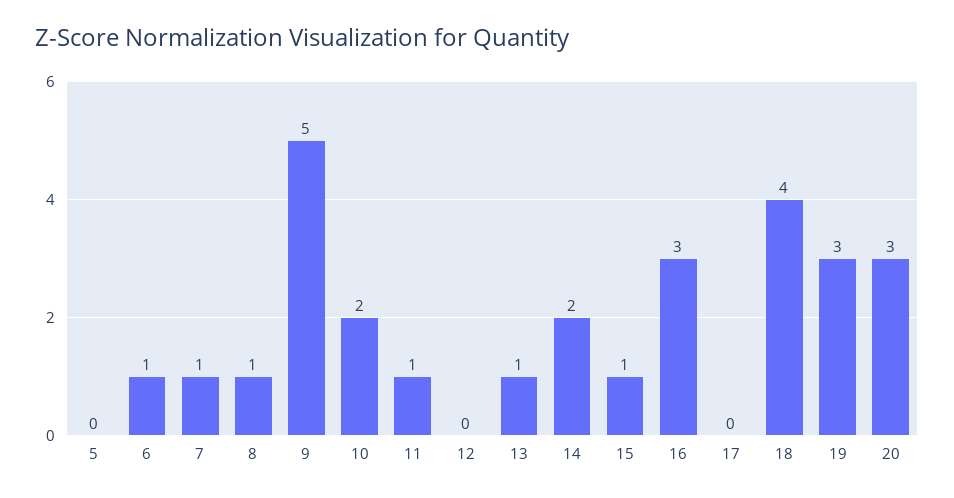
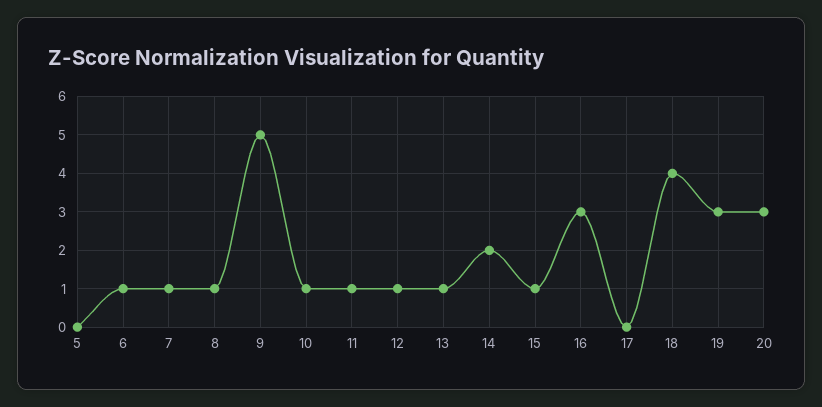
10: 2 -> 1
12: 0 -> 1

